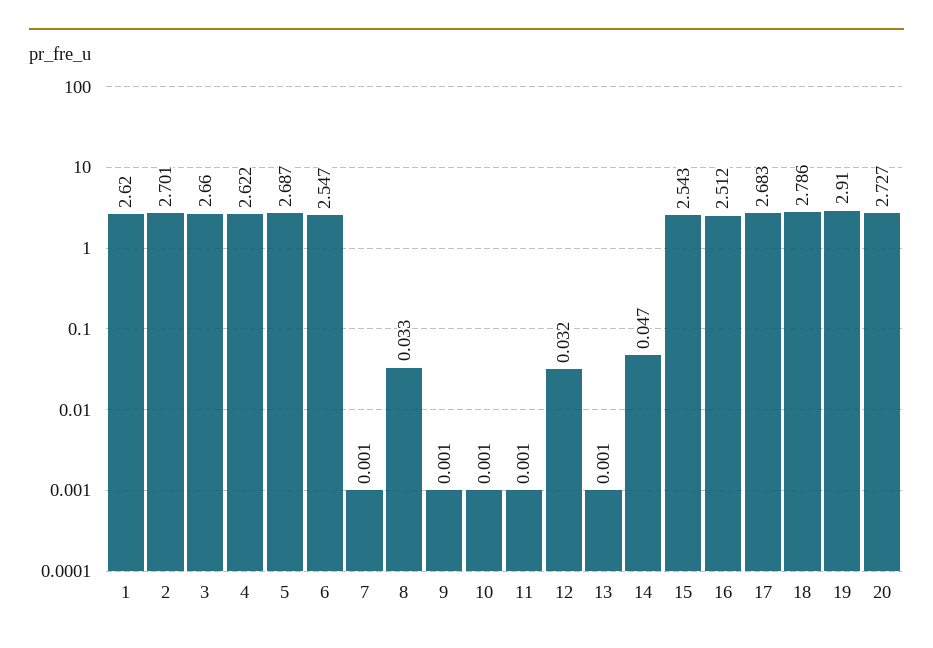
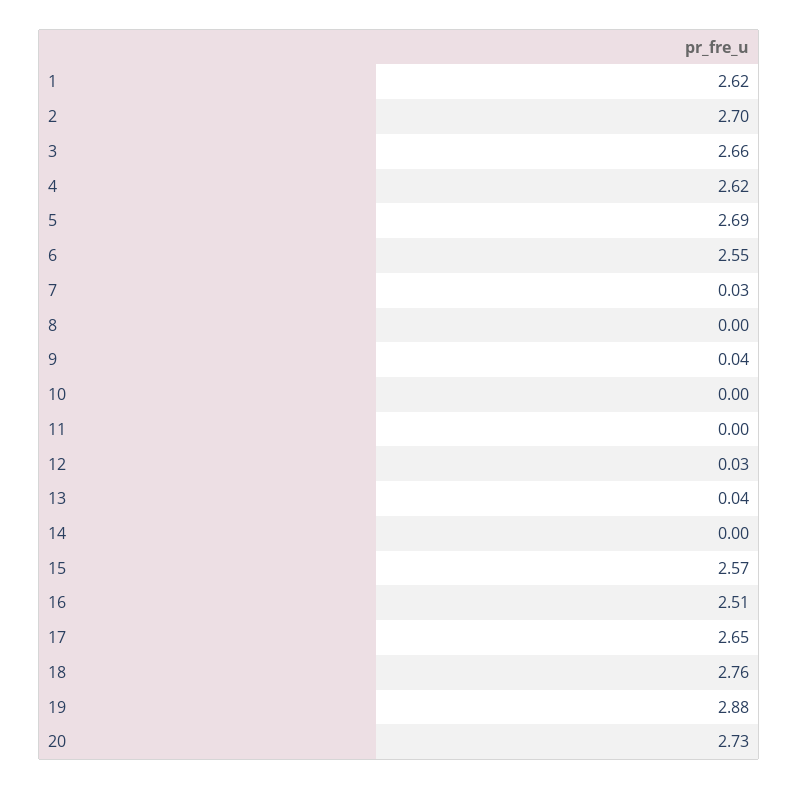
7: 0.001 -> 0.03
8: 0.033 -> 0
9: 0.001 -> 0.04
13: 0.001 -> 0.04
14: 0.047 -> 0
15: 2.543 -> 2.57
17: 2.683 -> 2.65
18: 2.786 -> 2.76
19: 2.91 -> 2.88

